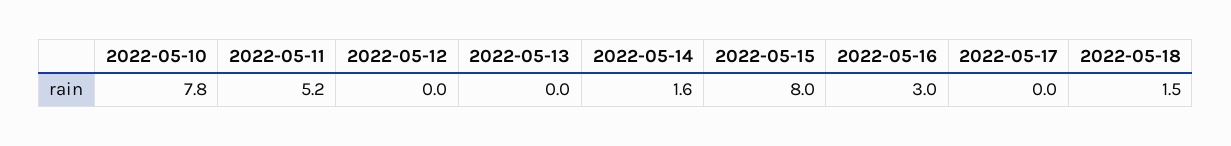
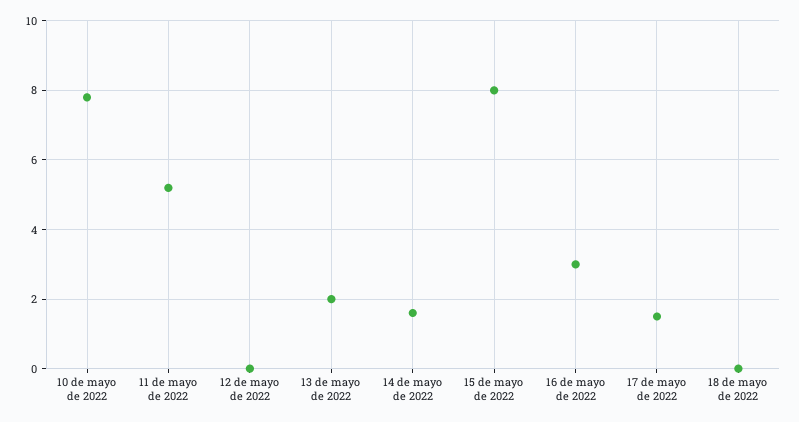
2022-05-13: 0 -> 2
2022-05-17: 0 -> 1.5
2022-05-18: 1.5 -> 0

